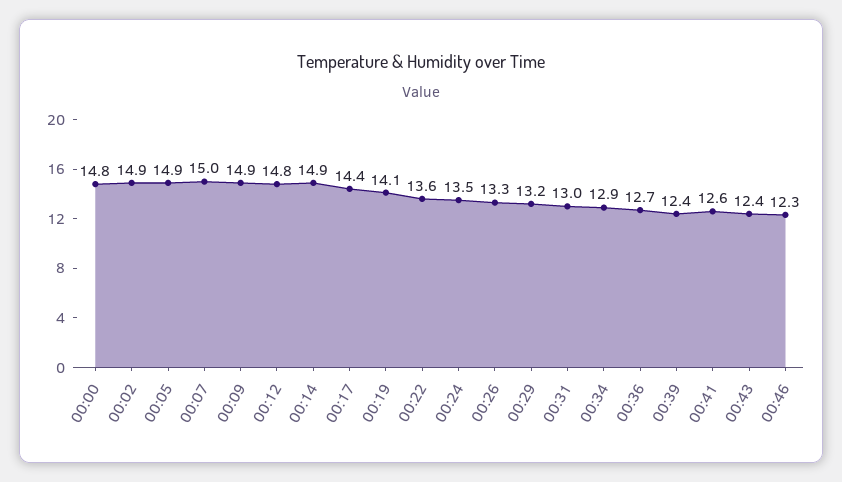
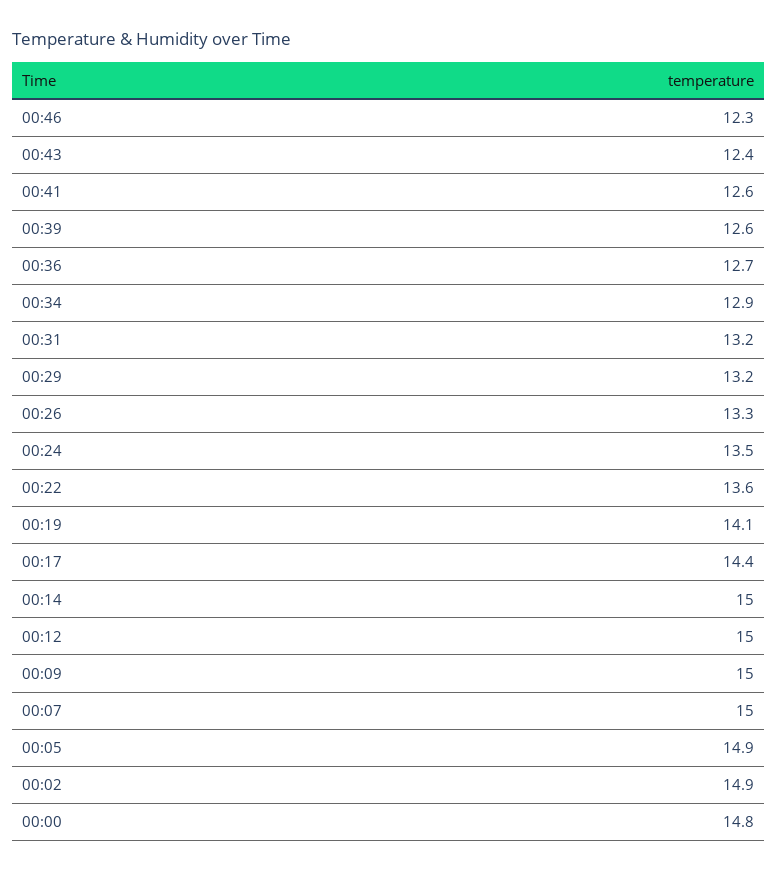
00:09: 14.9 -> 15
00:12: 14.8 -> 15
00:14: 14.9 -> 15
00:31: 13 -> 13.2
00:39: 12.4 -> 12.6

